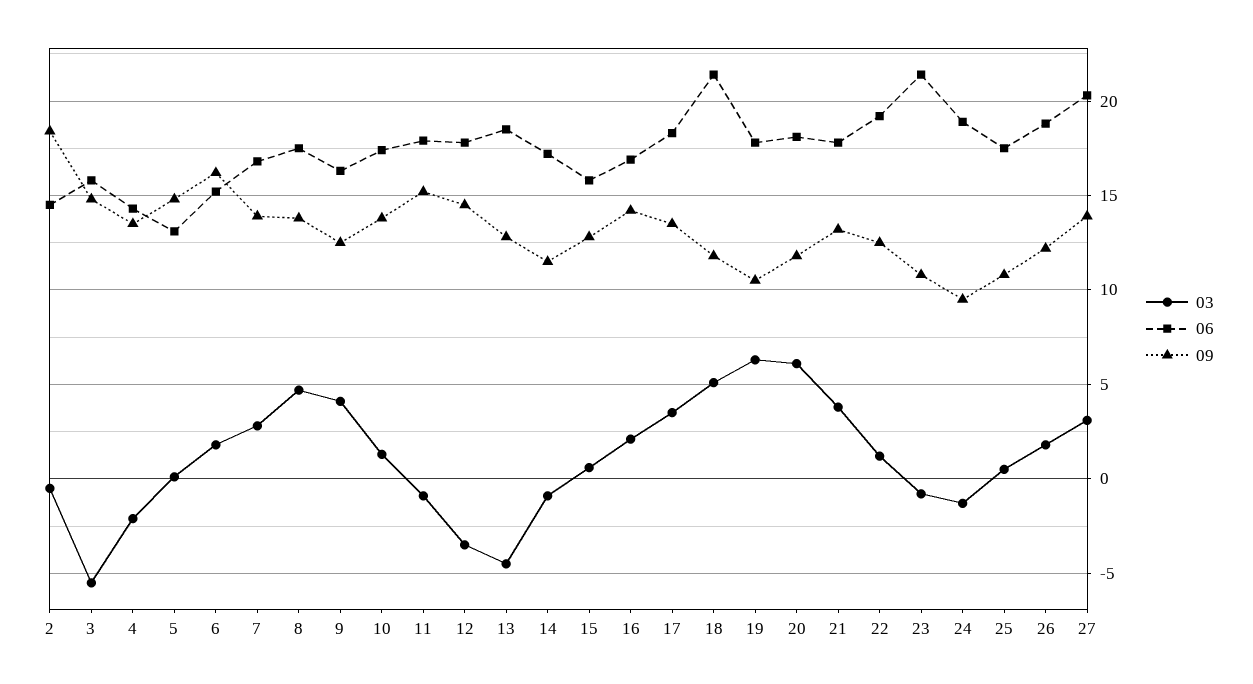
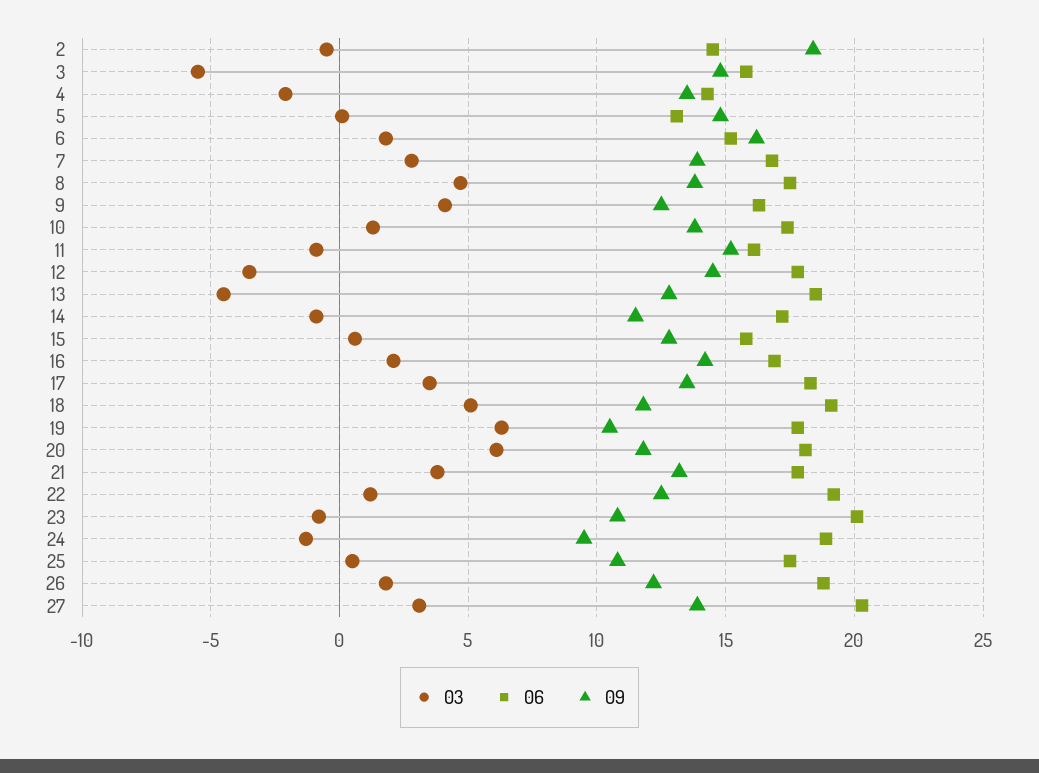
06, 11: 18 -> 16
06, 18: 21.5 -> 19
06, 23: 21.5 -> 20

